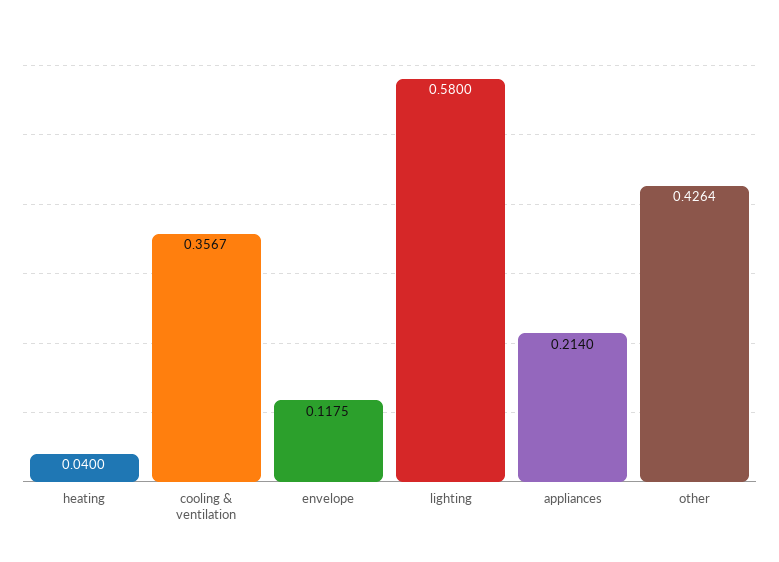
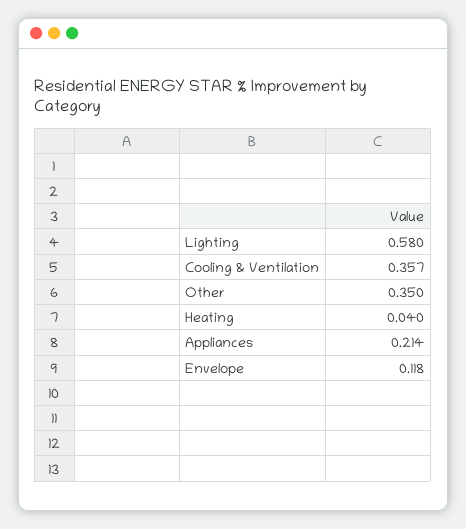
other: 0.4264 -> 0.35

